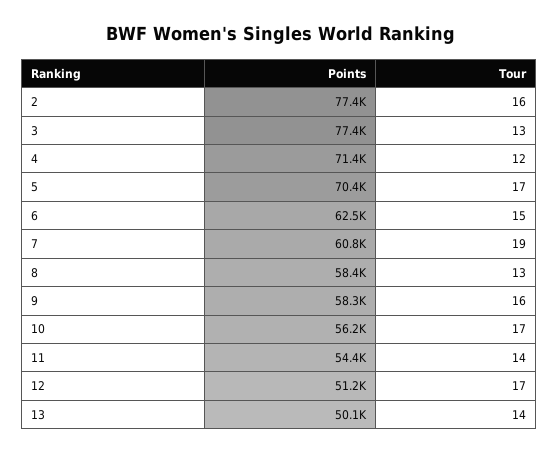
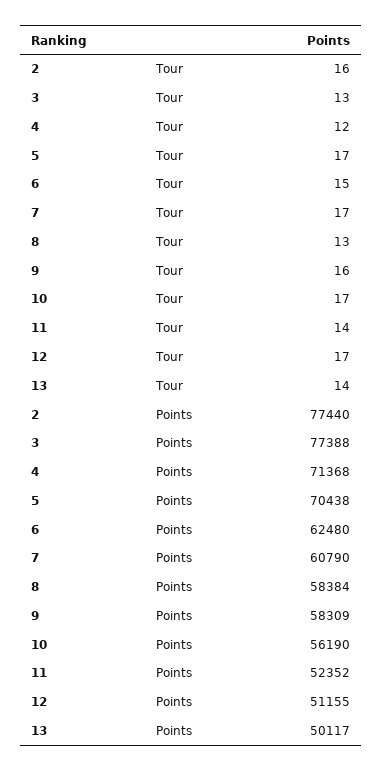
Tour, 7: 19 -> 17
Points, 11: 54400 -> 52352

